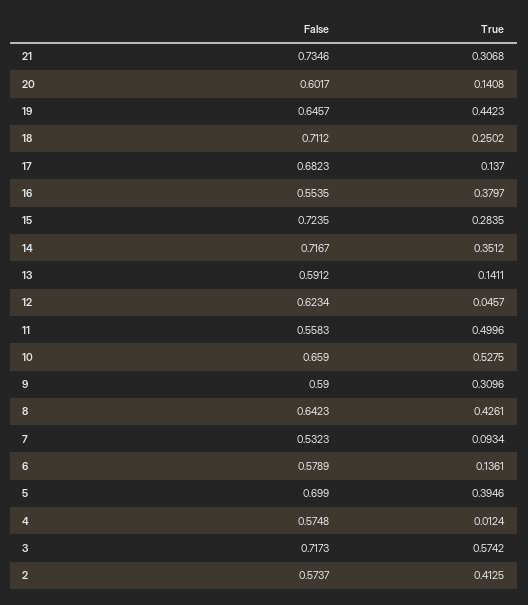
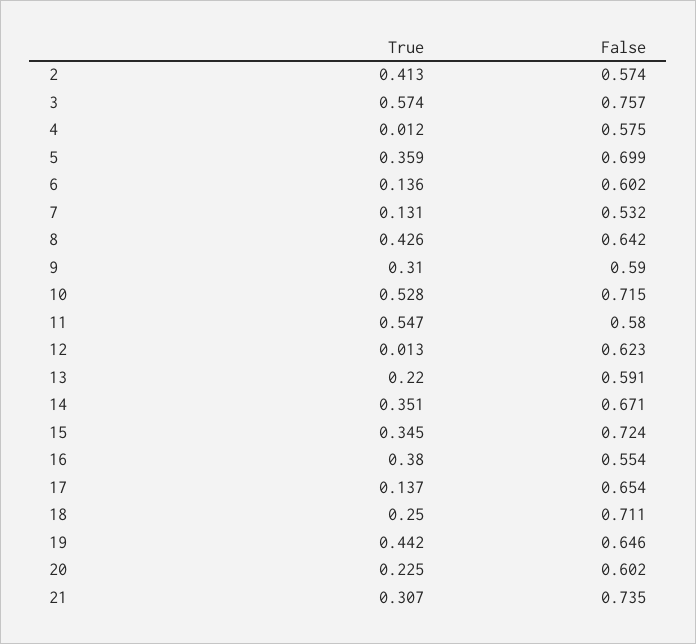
True, 20: 0.1408 -> 0.225
False, 17: 0.6823 -> 0.654
True, 15: 0.2835 -> 0.345
False, 14: 0.7167 -> 0.671
True, 13: 0.1411 -> 0.22
True, 12: 0.0457 -> 0.013
False, 11: 0.5583 -> 0.58
True, 11: 0.4996 -> 0.547
False, 10: 0.659 -> 0.715
True, 7: 0.0934 -> 0.131
False, 6: 0.5789 -> 0.602
True, 5: 0.3946 -> 0.359
False, 3: 0.7173 -> 0.757

